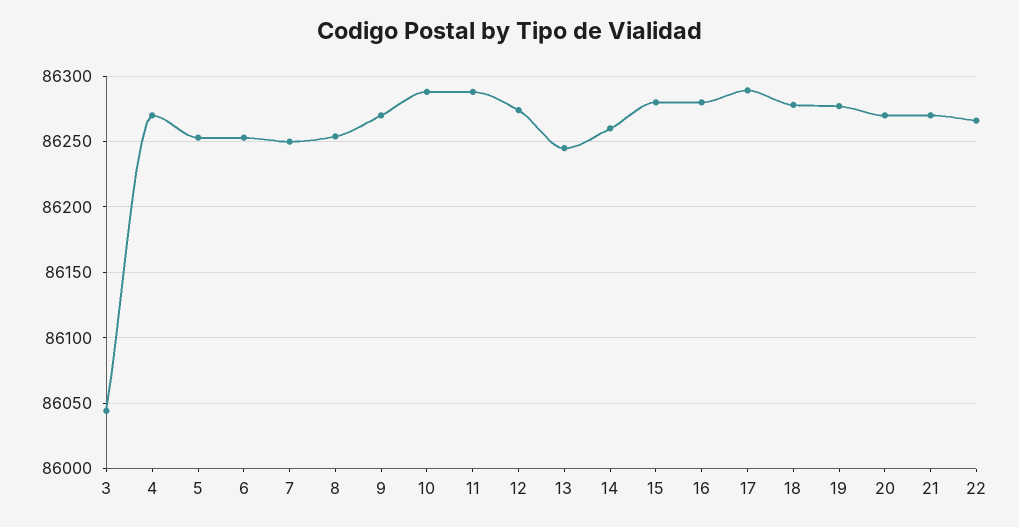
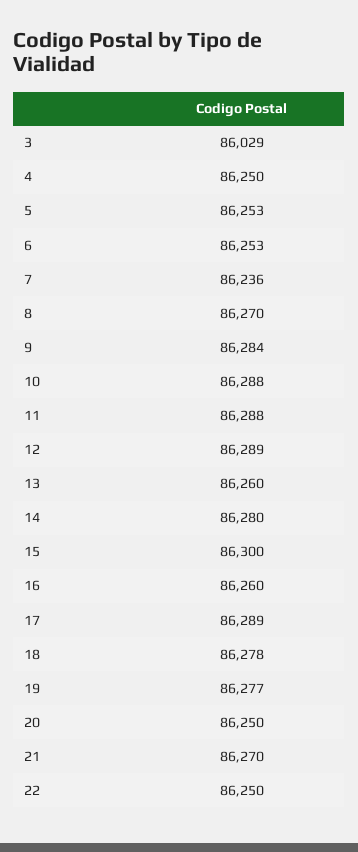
3: 86045 -> 86029
4: 86270 -> 86250
7: 86250 -> 86236
8: 86255 -> 86270
9: 86270 -> 86284
12: 86275 -> 86289
13: 86245 -> 86260
14: 86260 -> 86280
15: 86280 -> 86300
16: 86280 -> 86260
20: 86270 -> 86250
22: 86265 -> 86250

